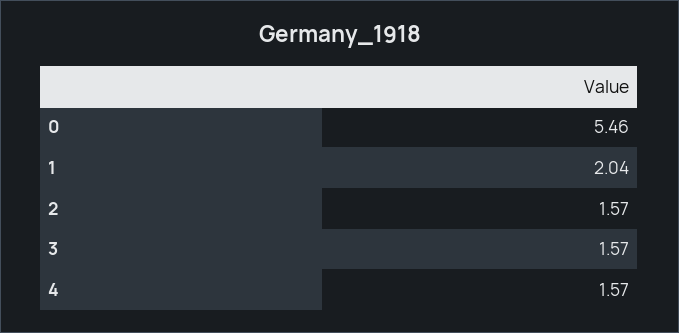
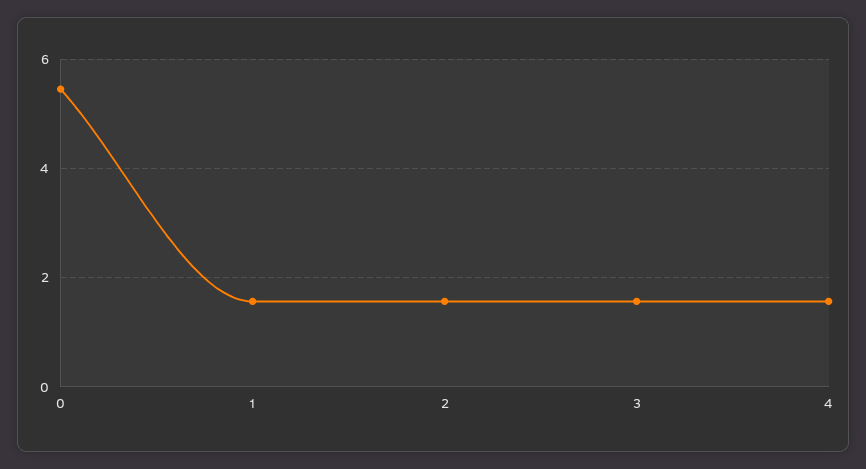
1: 2.04 -> 1.6

